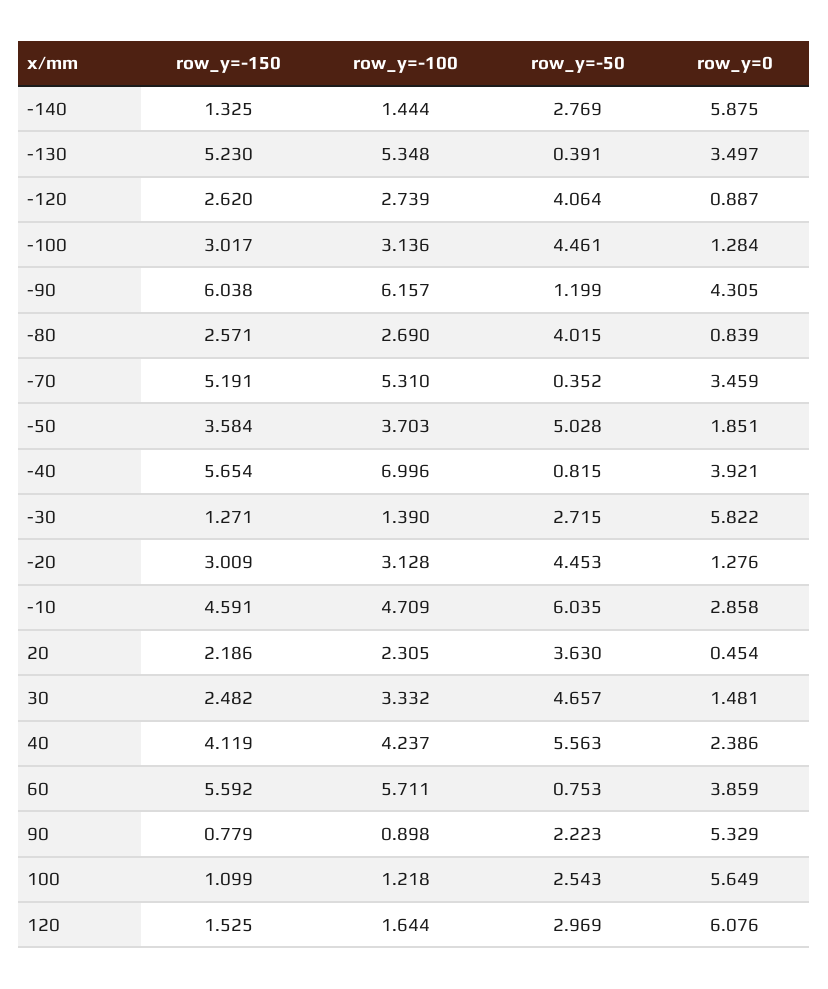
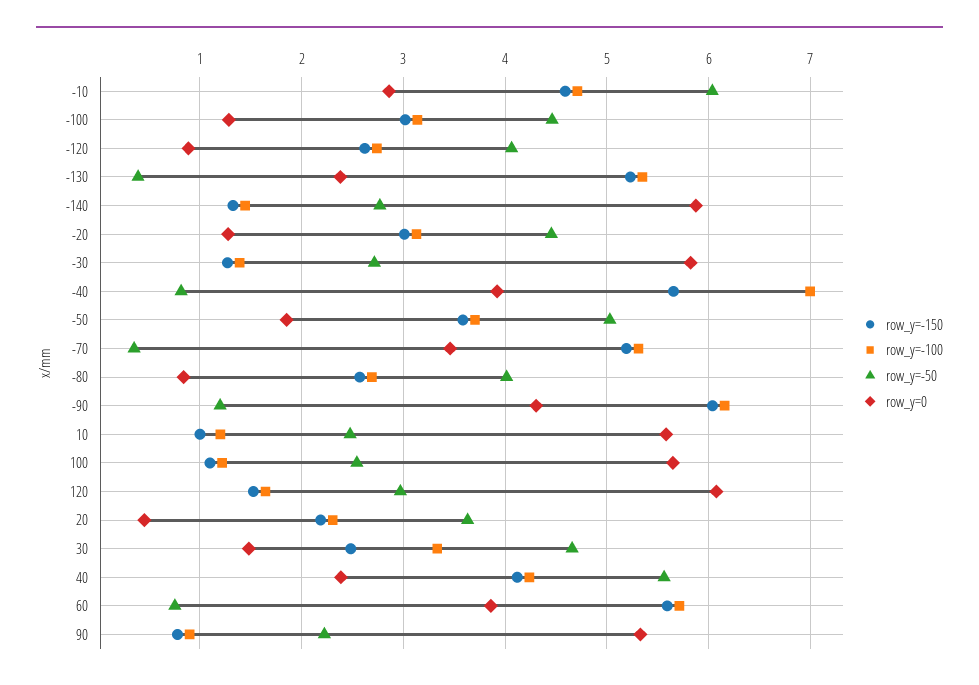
row_y=0, -130: 3.497 -> 2.4
row_y=-150, 10: none -> 1
row_y=-100, 10: none -> 1.2
row_y=-50, 10: none -> 2.5
row_y=0, 10: none -> 5.6

